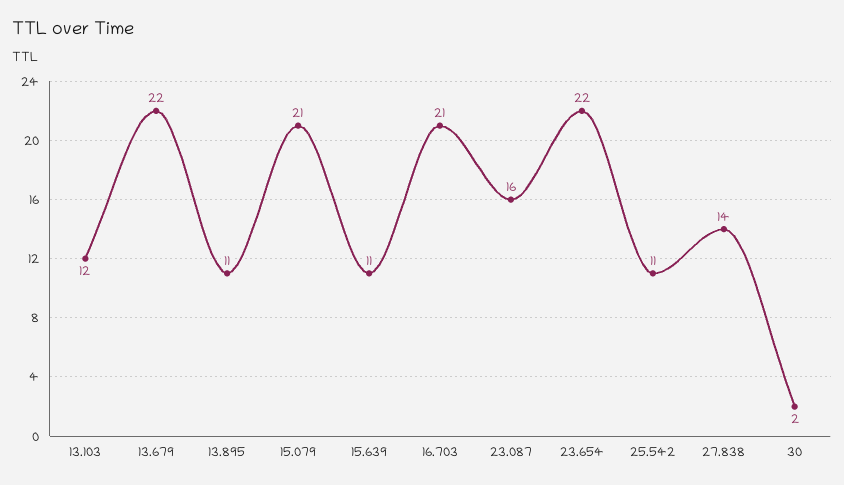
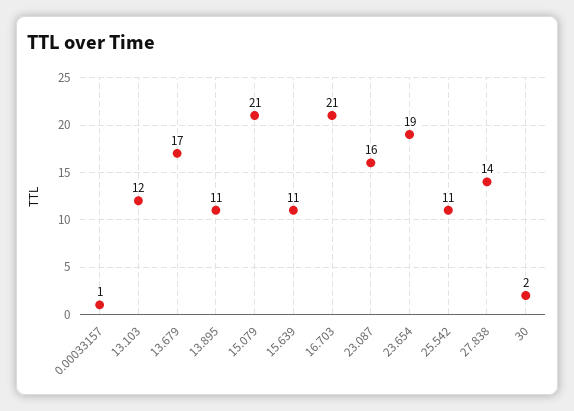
13.679: 22 -> 17
23.654: 22 -> 19
0.00033157: none -> 1

